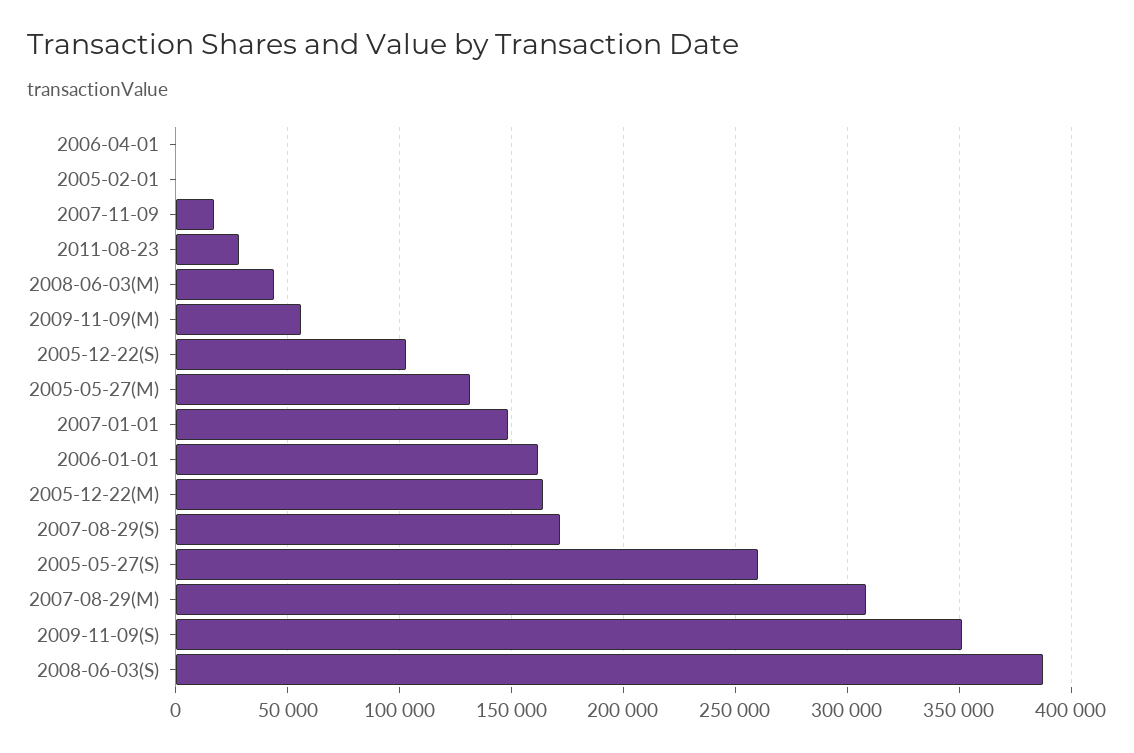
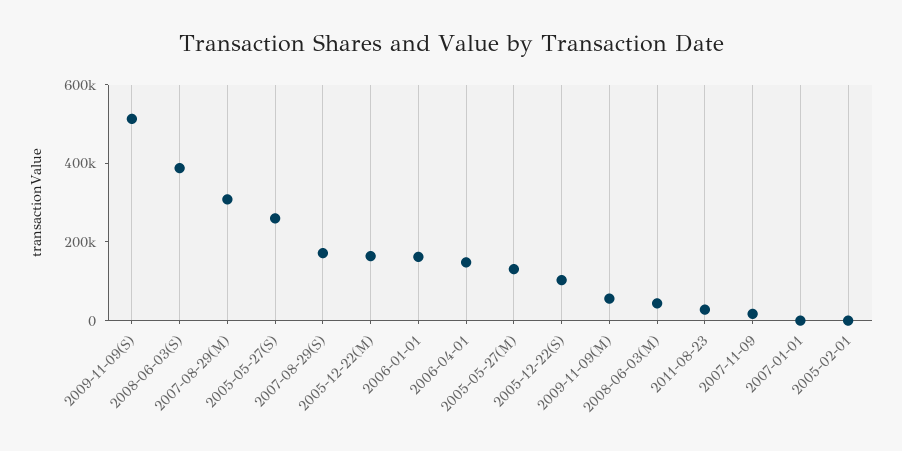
2006-04-01: 0 -> 150000
2007-01-01: 150000 -> 0
2009-11-09(S): 350000 -> 500000

